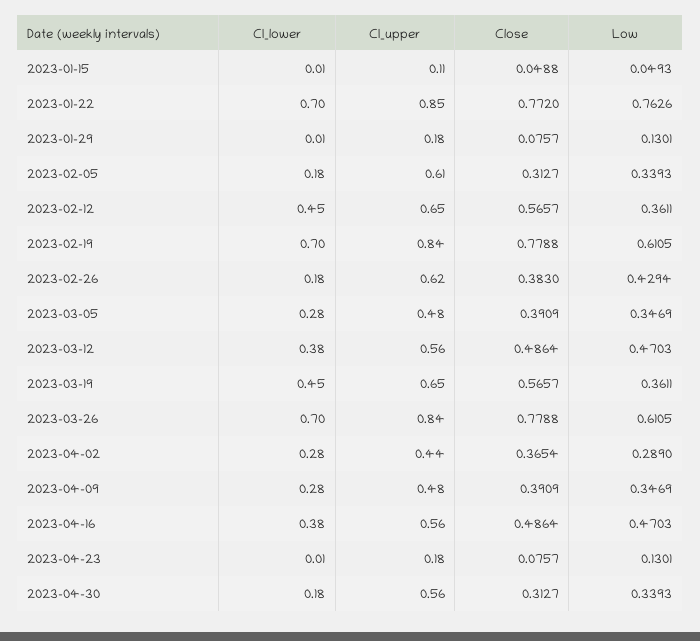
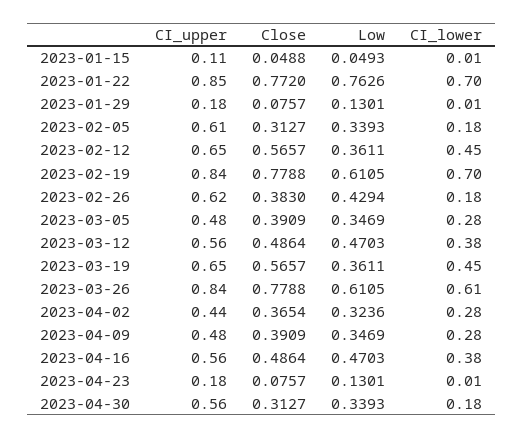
CI_lower, 2023-03-26: 0.7 -> 0.61
Low, 2023-04-02: 0.289 -> 0.3236

